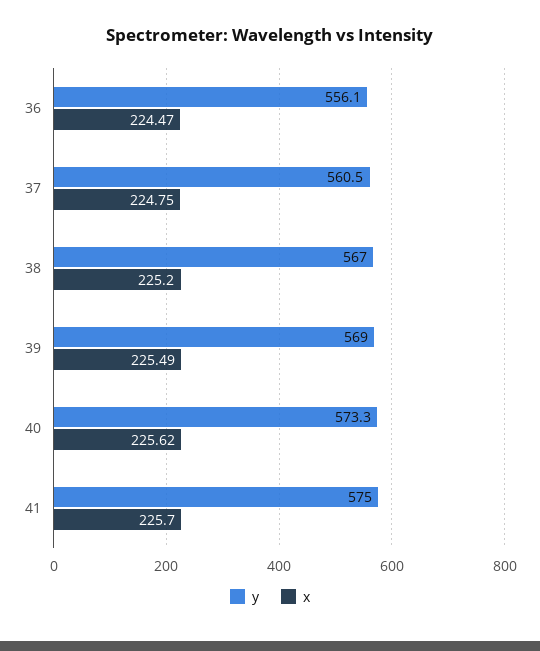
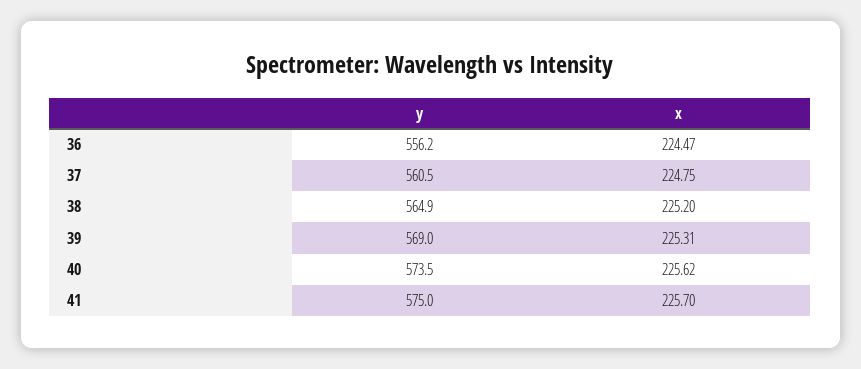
y, 36: 556.1 -> 556.2
y, 38: 567 -> 564.9
x, 39: 225.49 -> 225.31
y, 40: 573.3 -> 573.5

